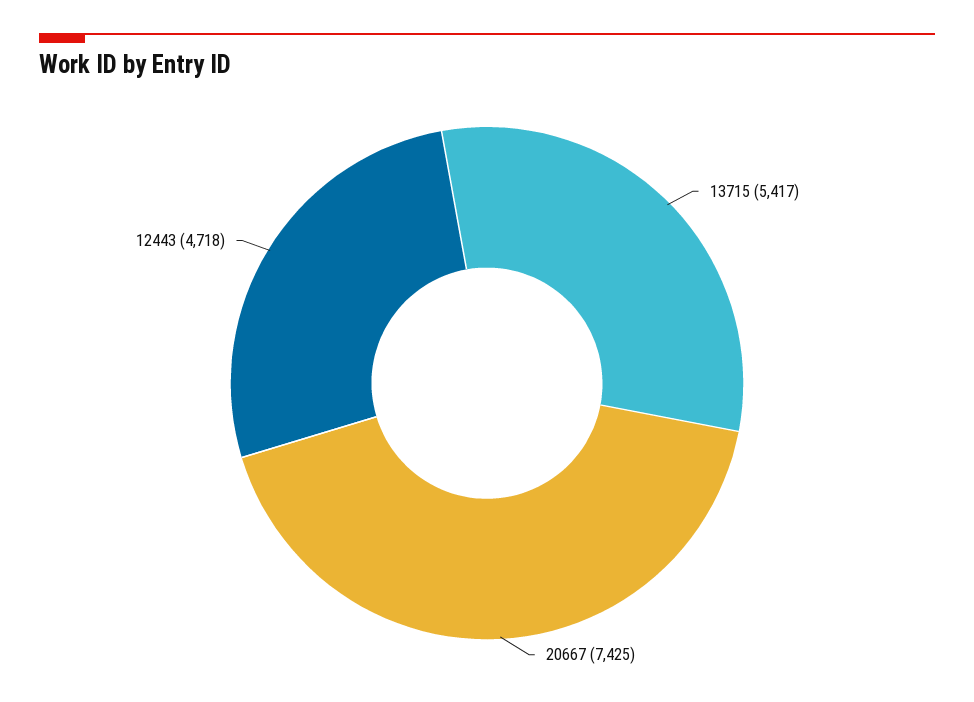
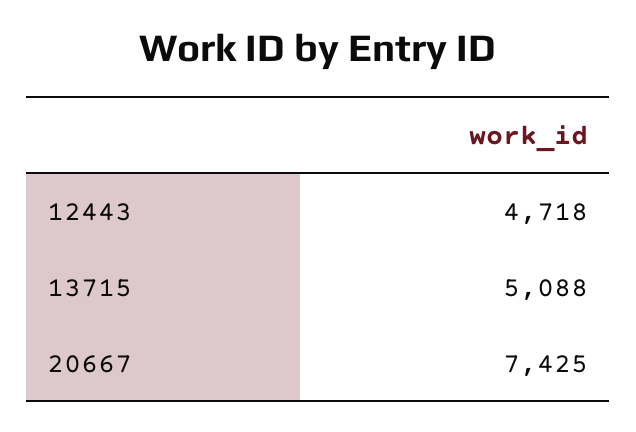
13715: 5417 -> 5088

